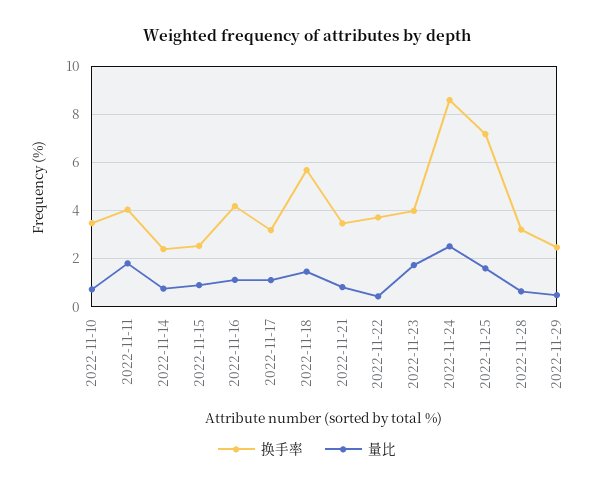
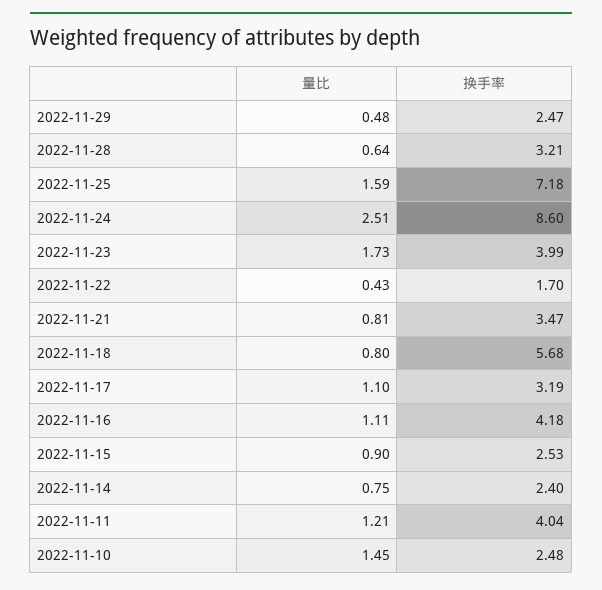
换手率, 2022-11-10: 3.5 -> 2.48
量比, 2022-11-10: 0.75 -> 1.45
量比, 2022-11-11: 1.75 -> 1.21
量比, 2022-11-18: 1.5 -> 0.8
换手率, 2022-11-22: 3.75 -> 1.7

